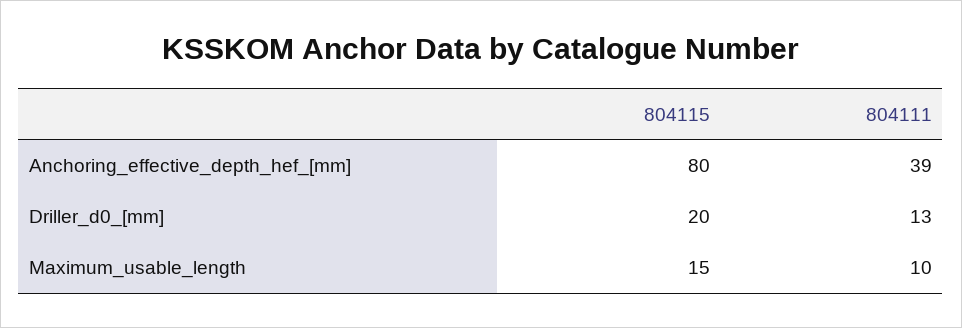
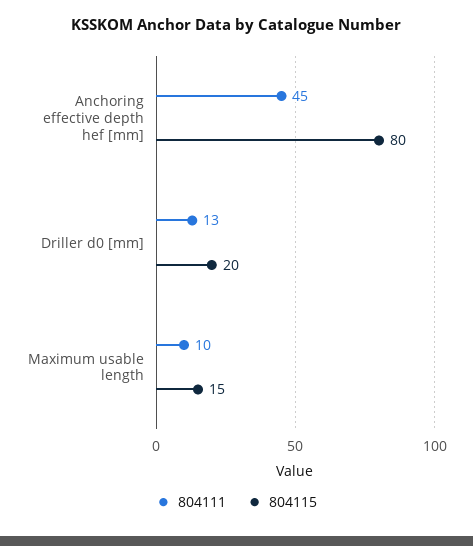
804111, Anchoring_effective_depth_hef_[mm]: 39 -> 45

